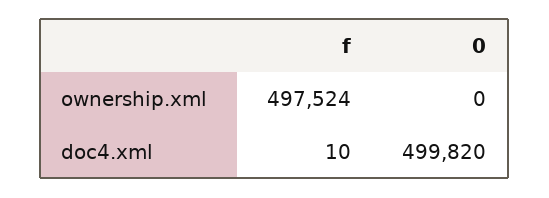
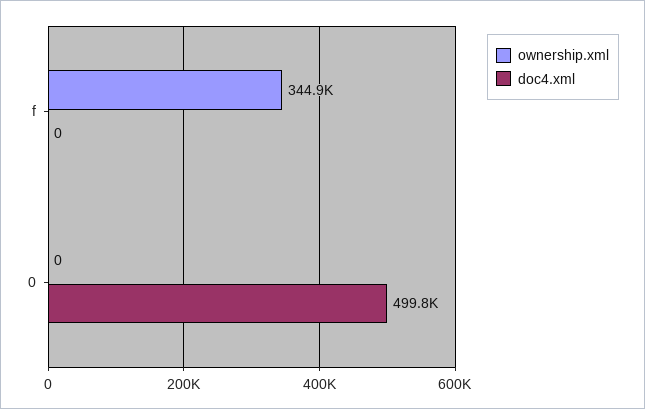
ownership.xml, f: 497524 -> 344900
doc4.xml, f: 10 -> 0

